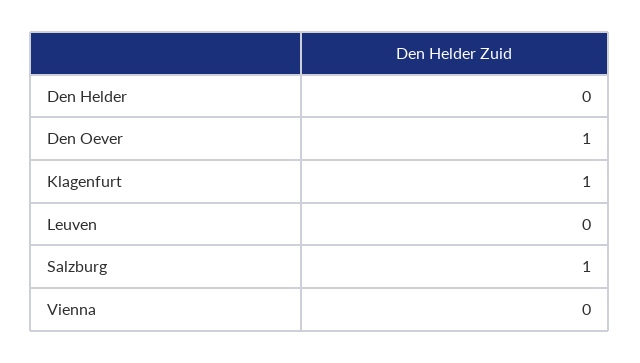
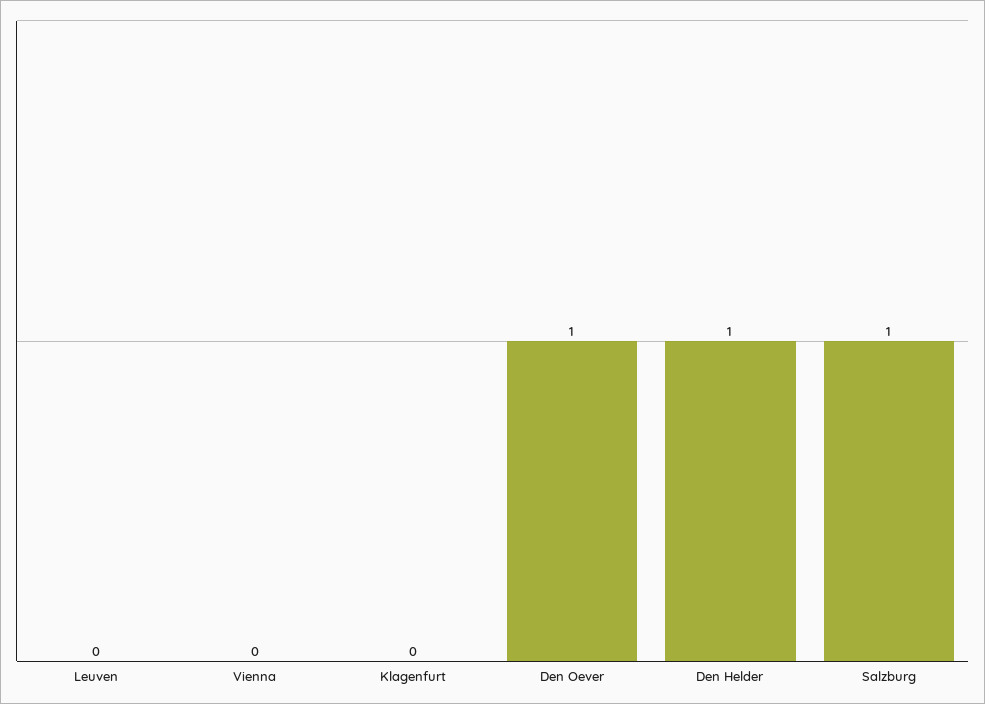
Den Helder: 0 -> 1
Klagenfurt: 1 -> 0

